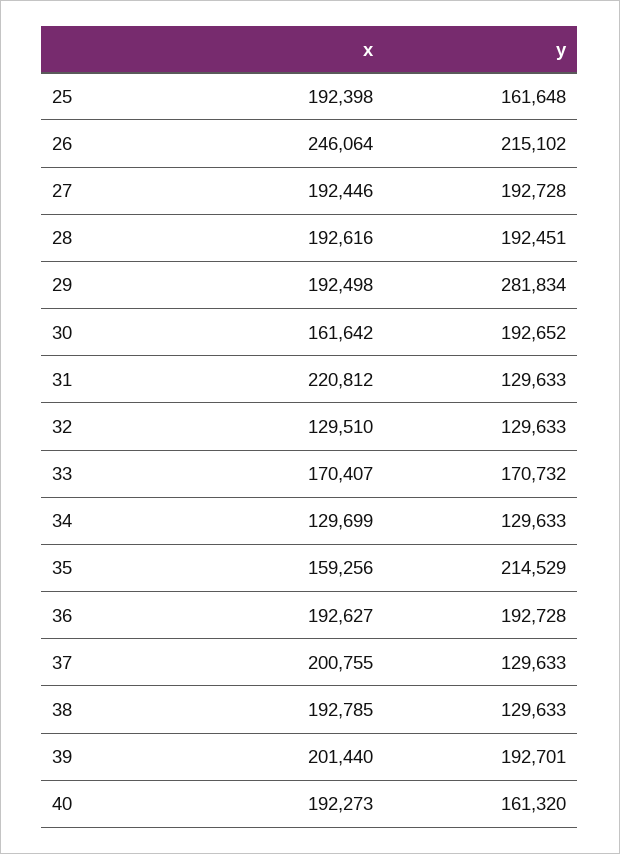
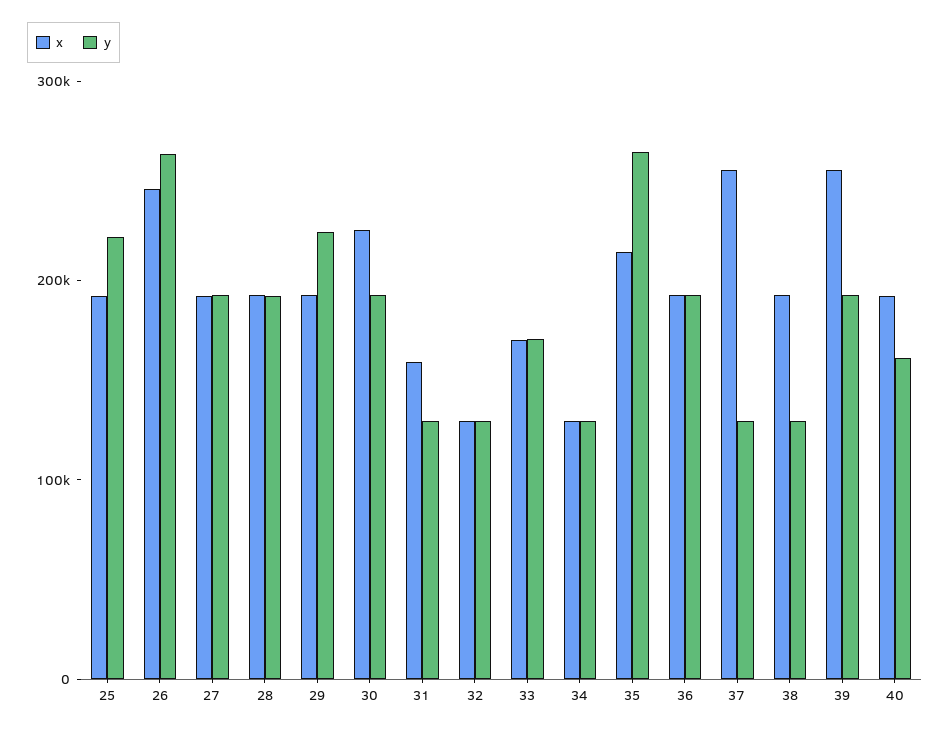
y, 25: 161648 -> 220000
y, 26: 215102 -> 260000
y, 29: 281834 -> 220000
x, 30: 161642 -> 220000
x, 31: 220812 -> 160000
x, 35: 159256 -> 220000
y, 35: 214529 -> 260000
x, 37: 200755 -> 260000
x, 39: 201440 -> 260000

